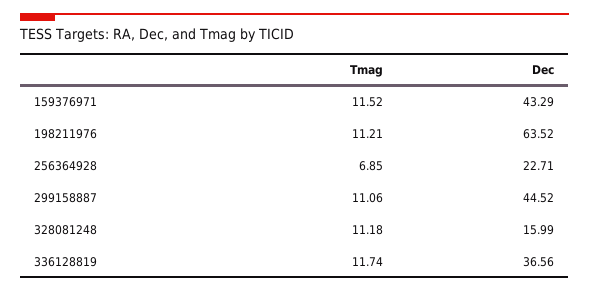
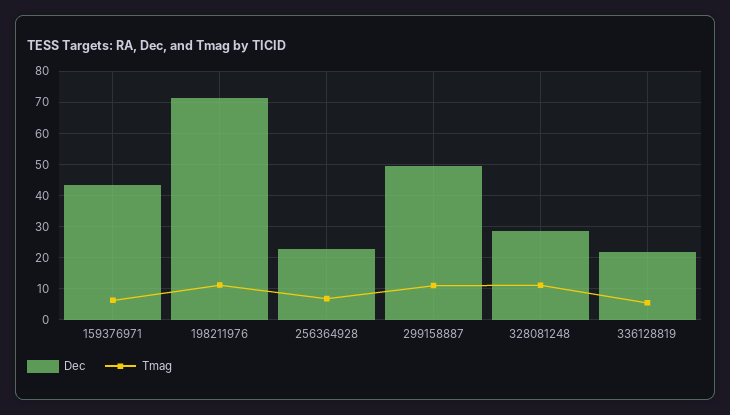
Tmag, 159376971: 11.52 -> 6
Dec, 198211976: 63.52 -> 72
Dec, 299158887: 44.52 -> 50
Dec, 328081248: 15.99 -> 28
Tmag, 336128819: 11.74 -> 6
Dec, 336128819: 36.56 -> 22

